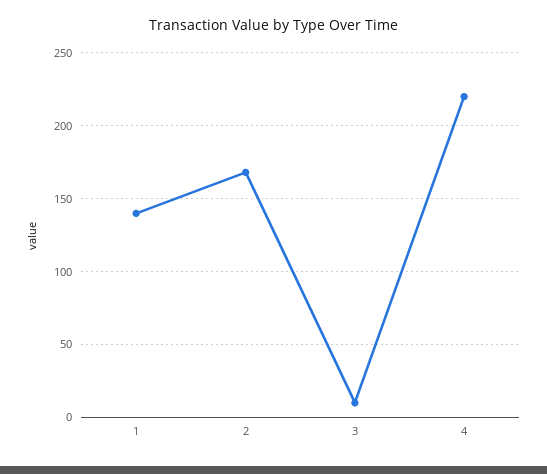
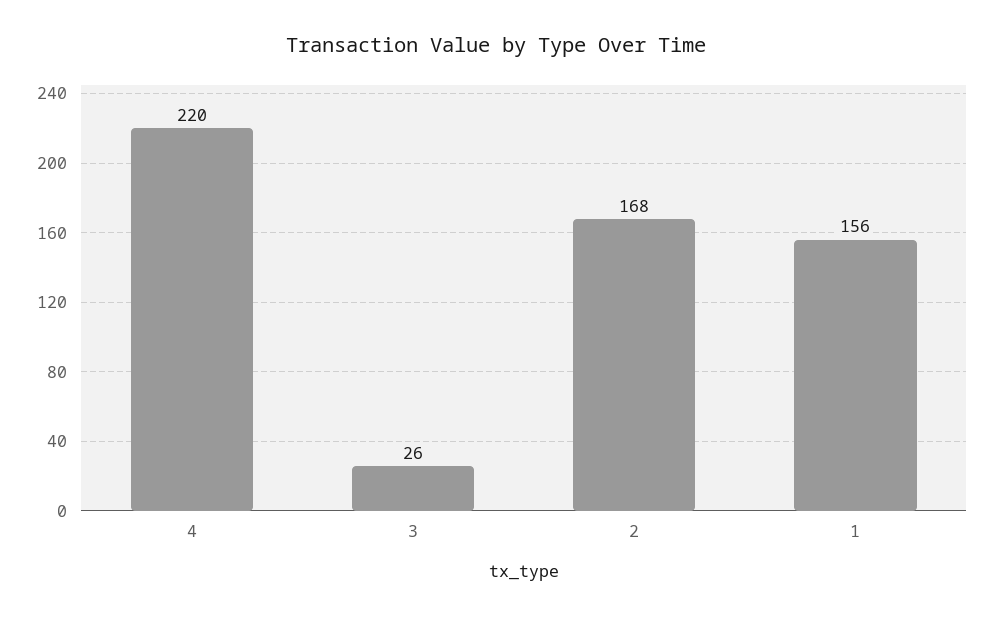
1: 140 -> 156
3: 10 -> 26

